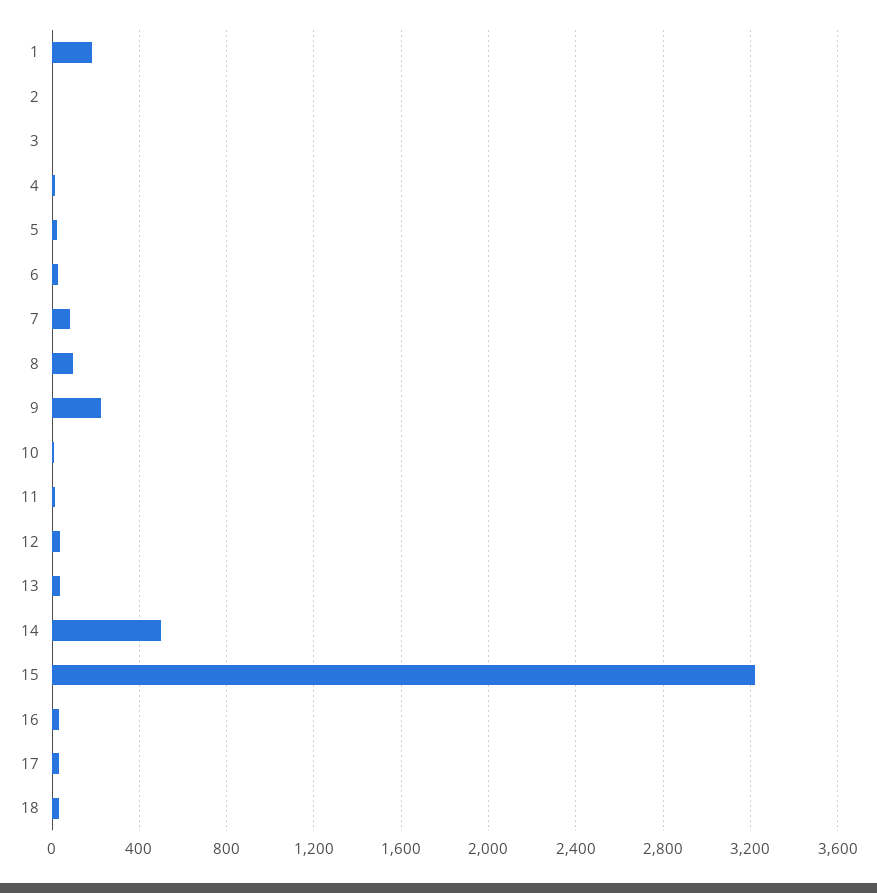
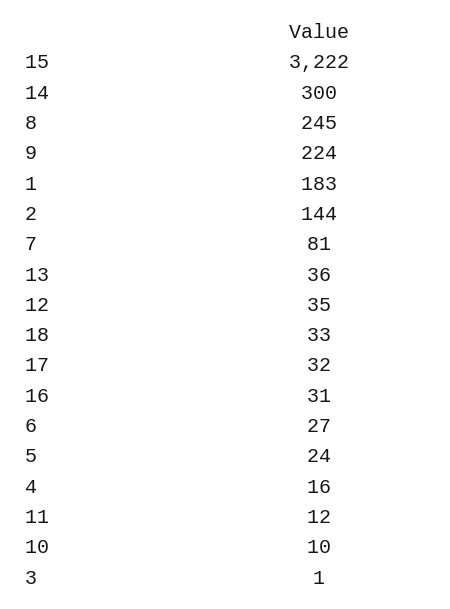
2: 0 -> 144
8: 100 -> 245
14: 500 -> 300

